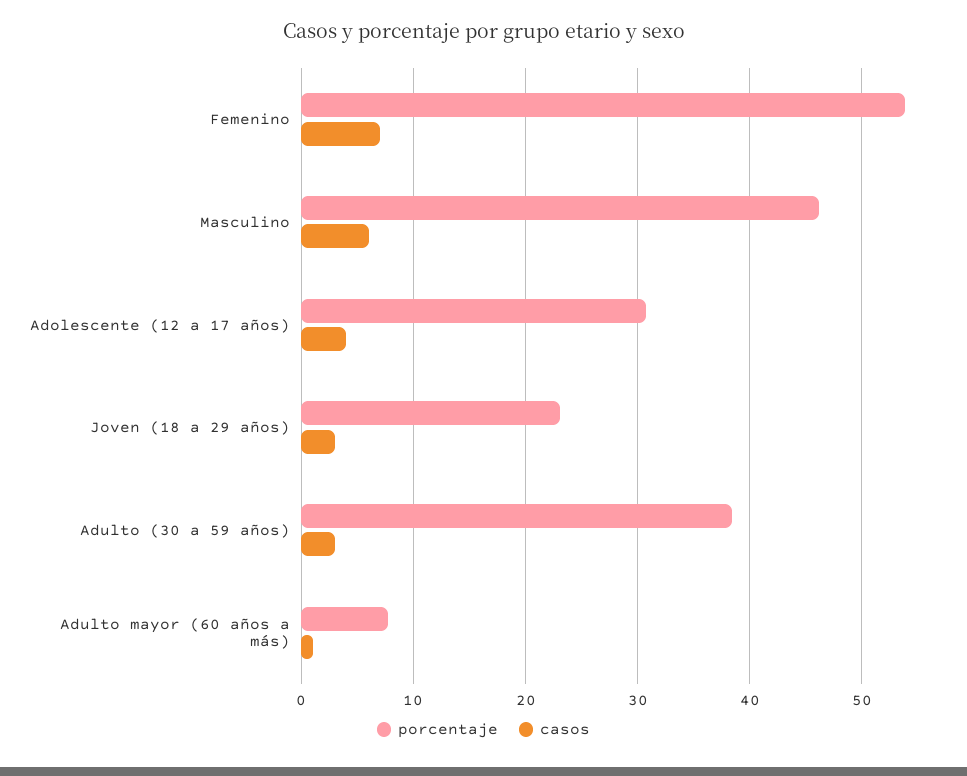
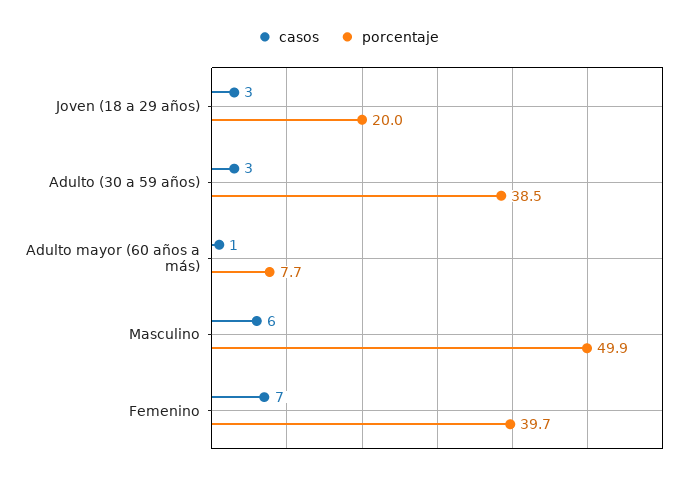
porcentaje, Femenino: 54 -> 39.7
porcentaje, Masculino: 46 -> 49.9
porcentaje, Adolescente (12 a 17 años): 31 -> none
casos, Adolescente (12 a 17 años): 4 -> none
porcentaje, Joven (18 a 29 años): 23 -> 20

